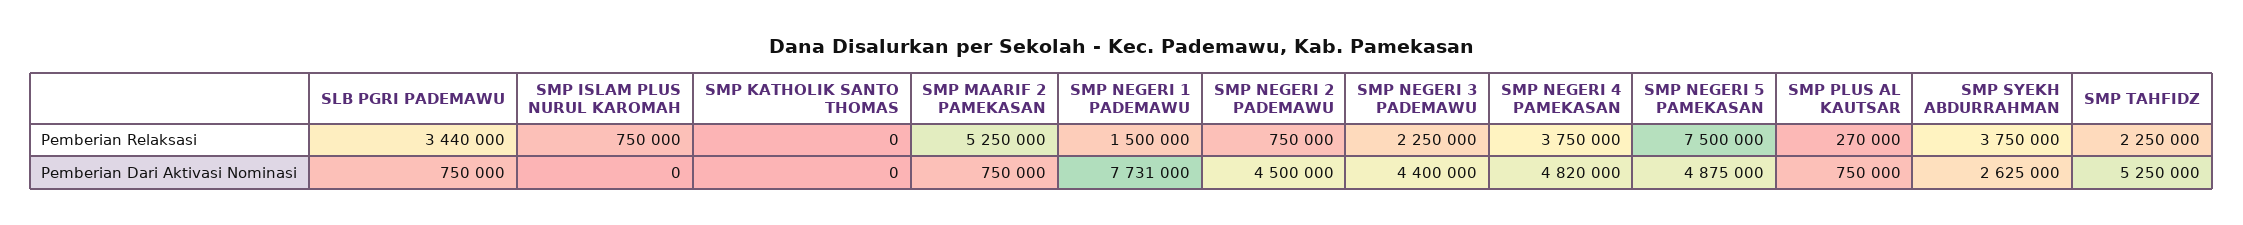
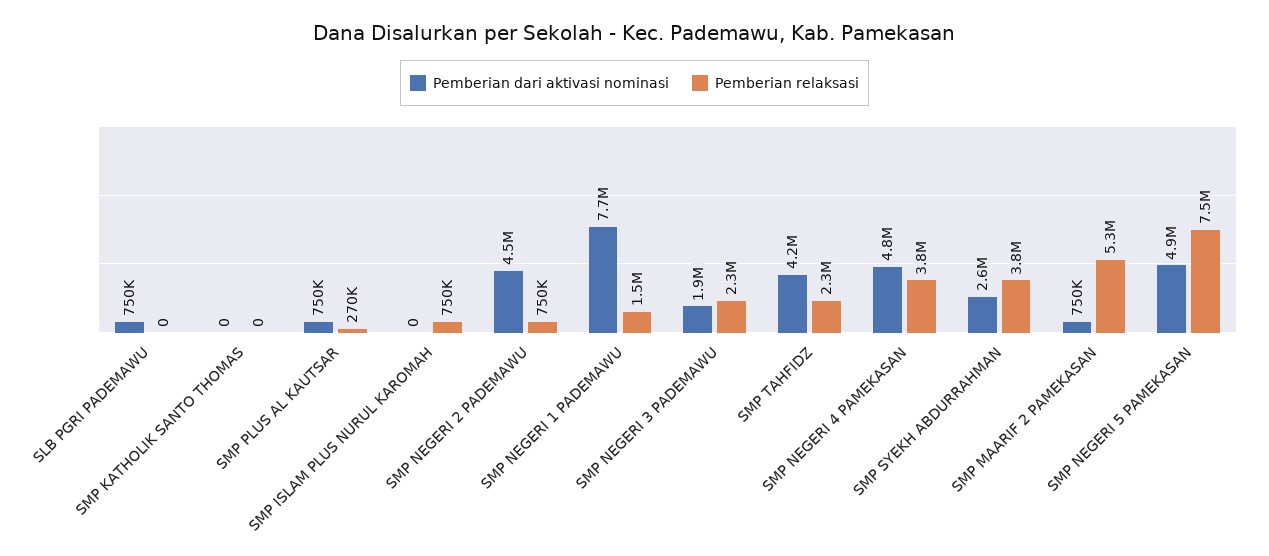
Pemberian Relaksasi, SLB PGRI PADEMAWU: 3440000 -> 0
Pemberian Dari Aktivasi Nominasi, SMP NEGERI 3 PADEMAWU: 4400000 -> 1900000
Pemberian Dari Aktivasi Nominasi, SMP TAHFIDZ: 5250000 -> 4200000

